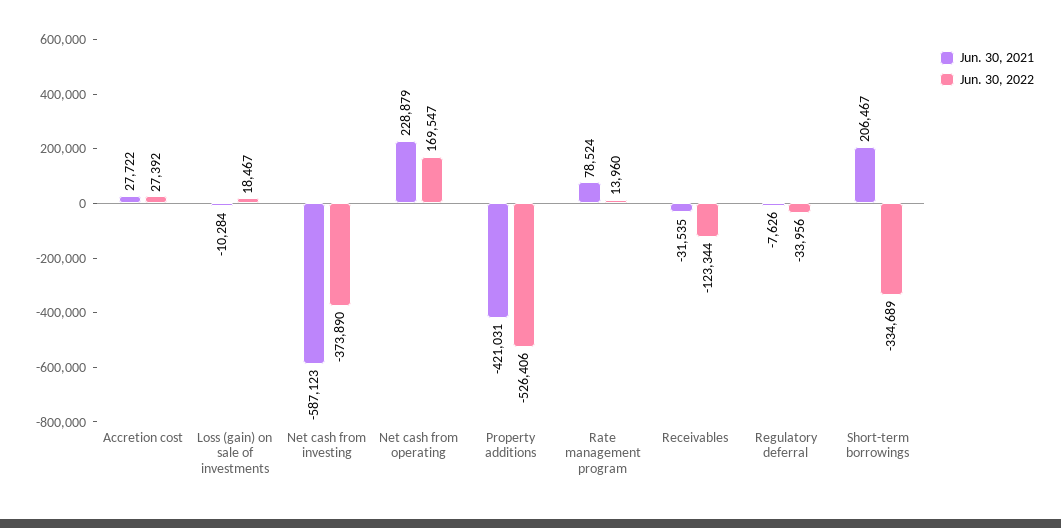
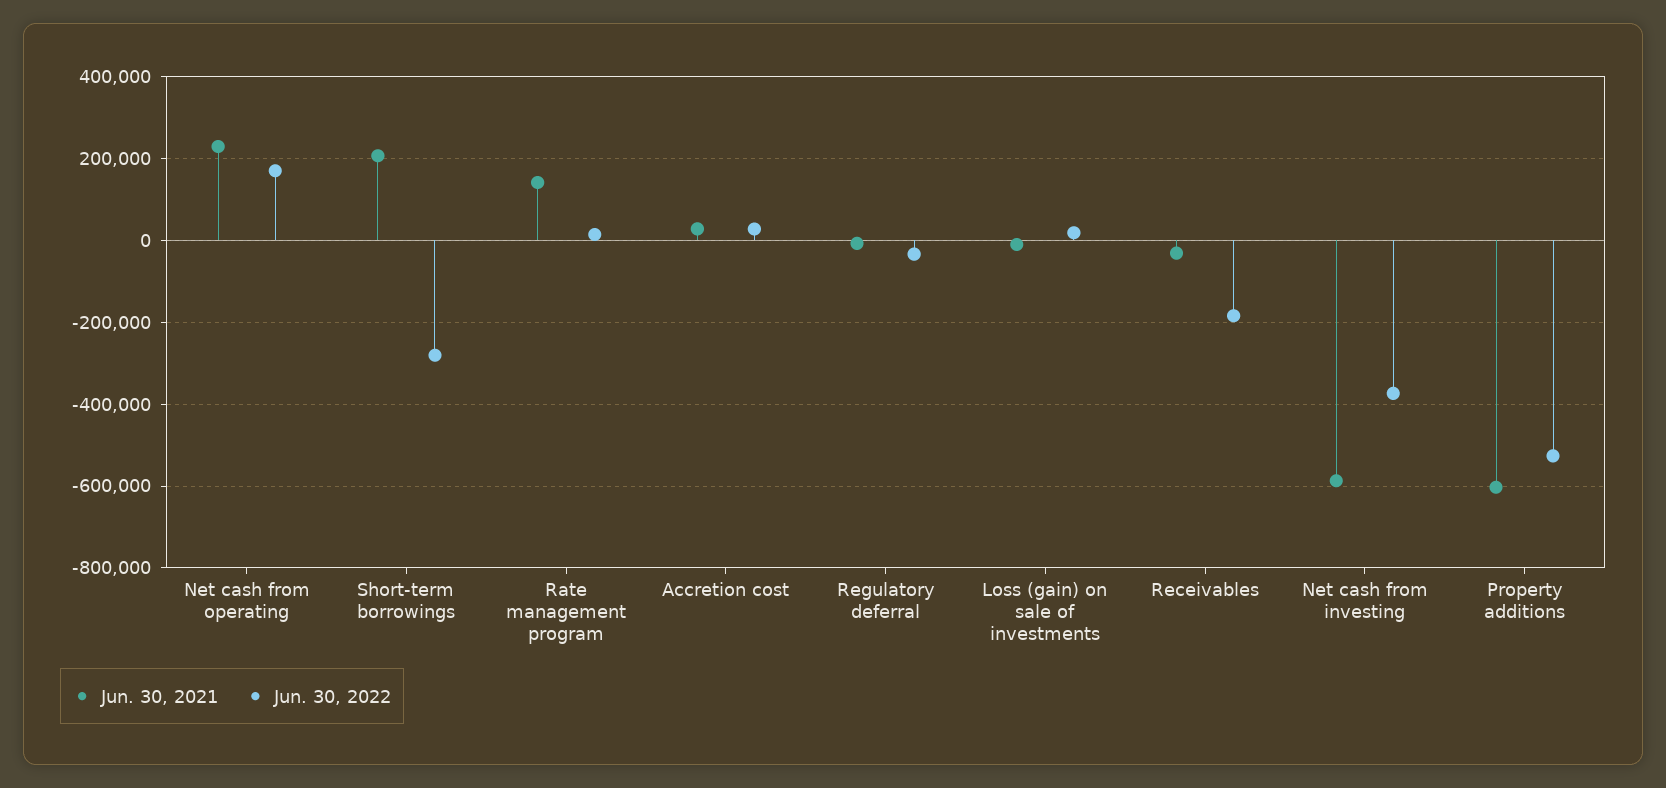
Jun. 30, 2021, Property additions: -421031 -> -600000
Jun. 30, 2021, Rate management program: 78524 -> 140000
Jun. 30, 2022, Receivables: -123344 -> -180000
Jun. 30, 2022, Short-term borrowings: -334689 -> -280000

